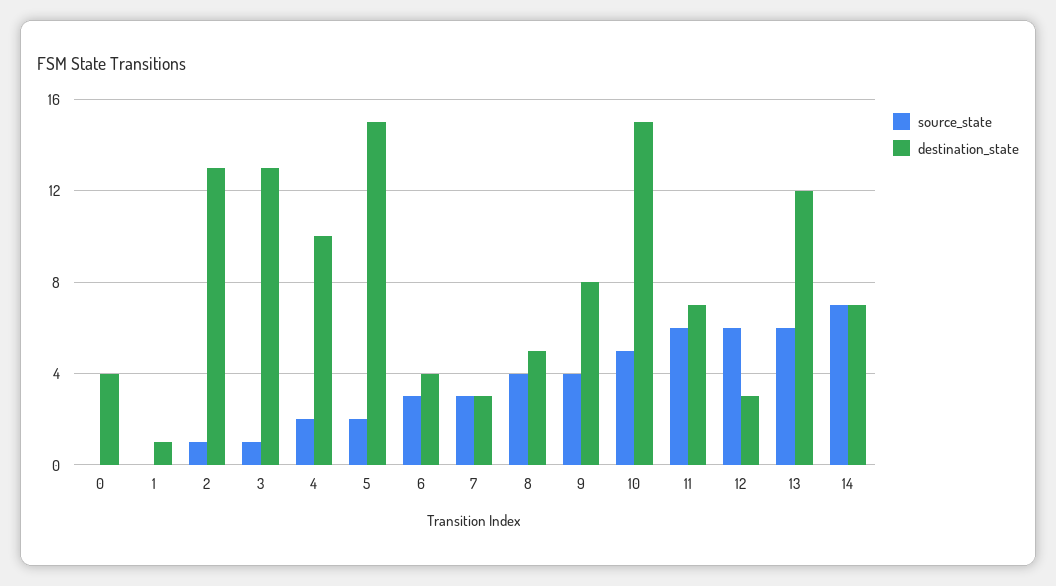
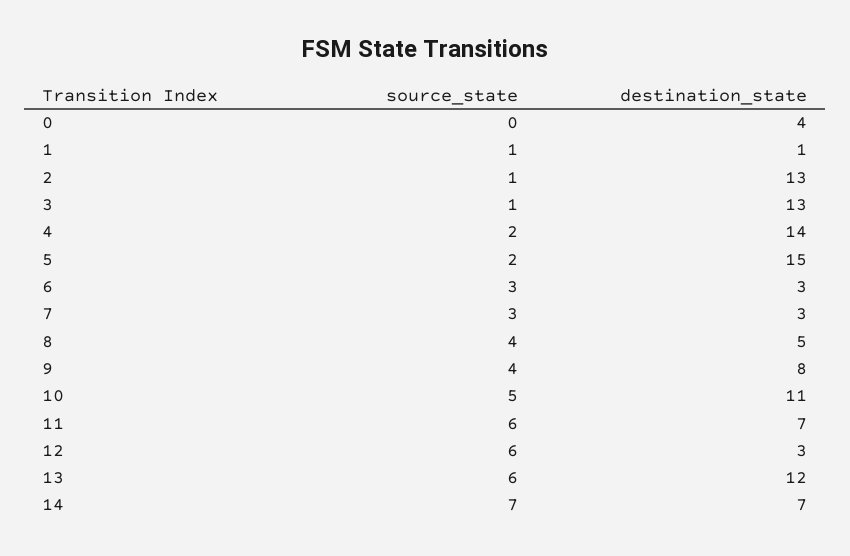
source_state, 1: 0 -> 1
destination_state, 4: 10 -> 14
destination_state, 6: 4 -> 3
destination_state, 10: 15 -> 11

